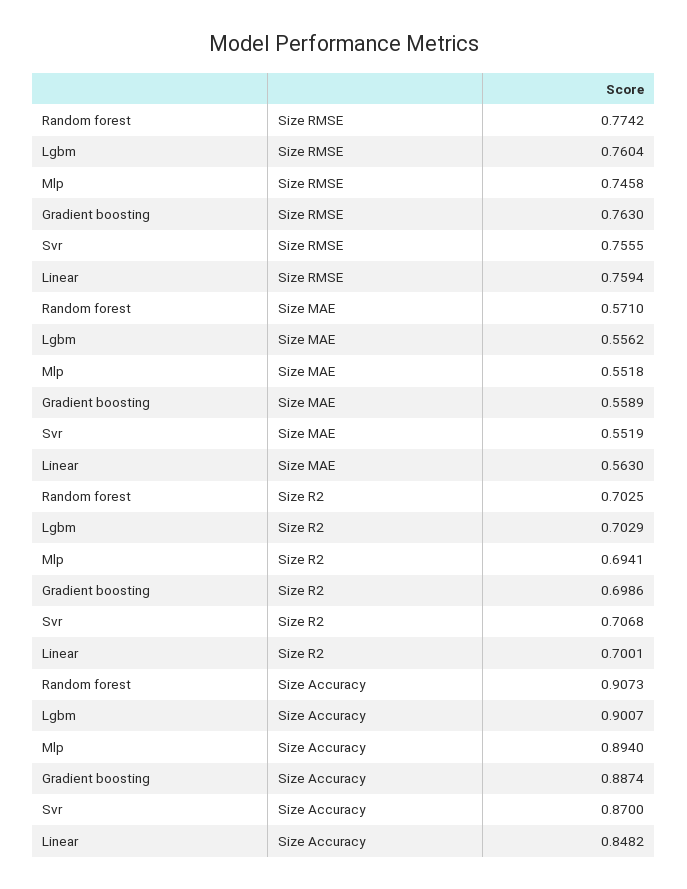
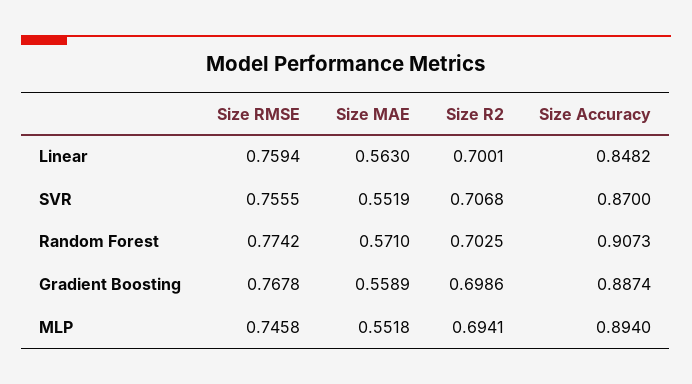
Lgbm, Size RMSE: 0.7604 -> none
Gradient boosting, Size RMSE: 0.763 -> 0.7678
Lgbm, Size MAE: 0.5562 -> none
Lgbm, Size R2: 0.7029 -> none
Lgbm, Size Accuracy: 0.9007 -> none

